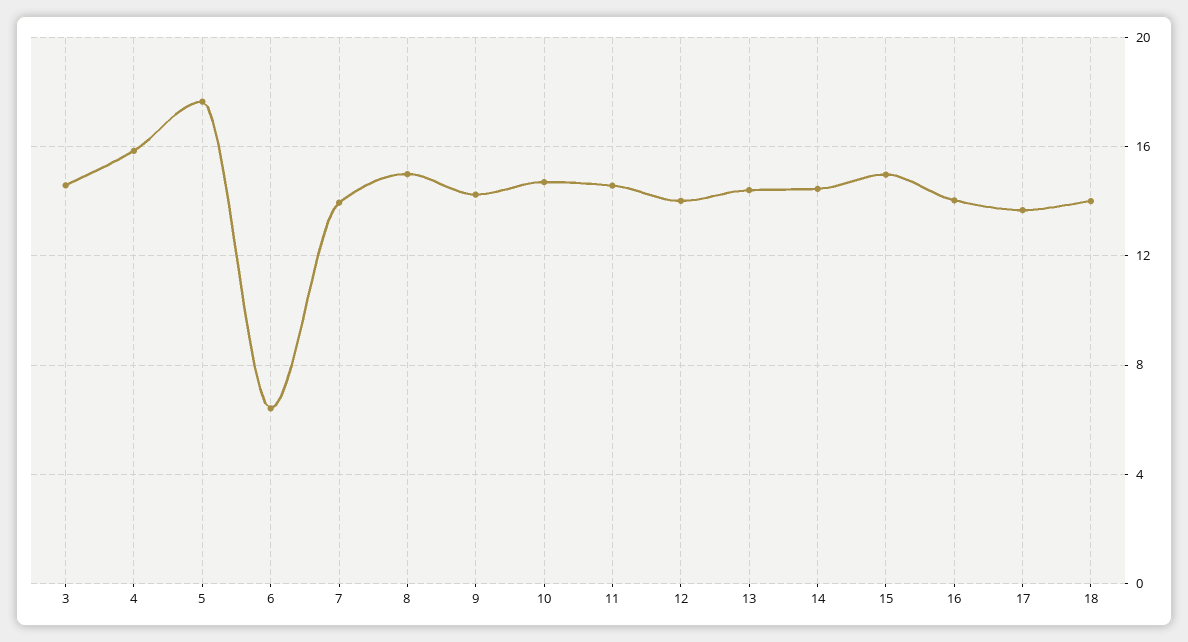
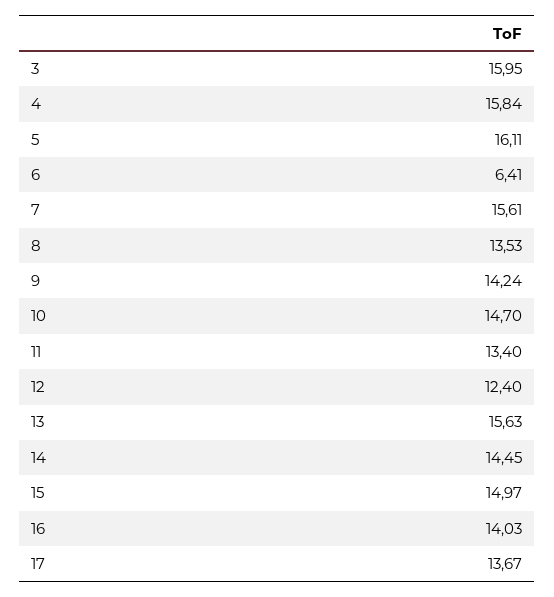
3: 14.5 -> 15.95
5: 17.5 -> 16.11
7: 14 -> 15.61
8: 15 -> 13.53
11: 14.5 -> 13.4
12: 14 -> 12.4
13: 14.5 -> 15.63
18: 14 -> none

